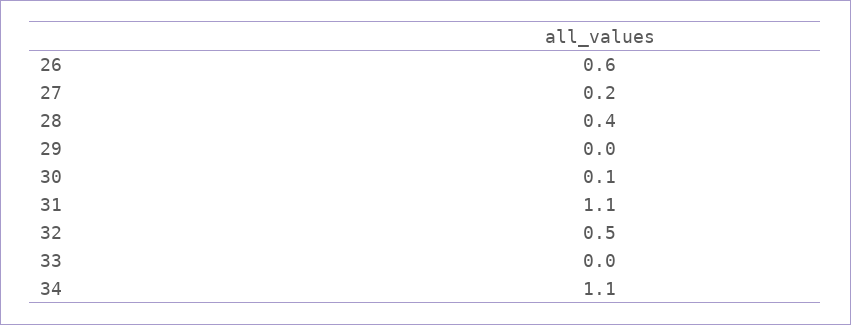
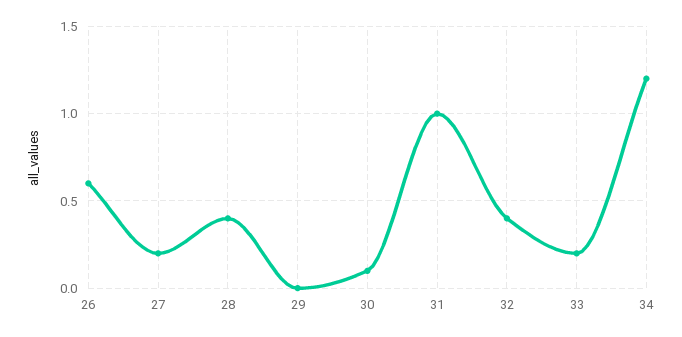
31: 1.1 -> 1
32: 0.5 -> 0.4
33: 0 -> 0.2
34: 1.1 -> 1.2

